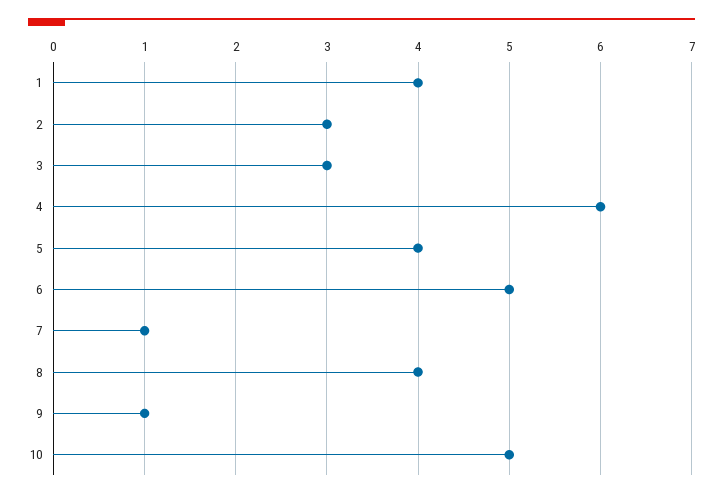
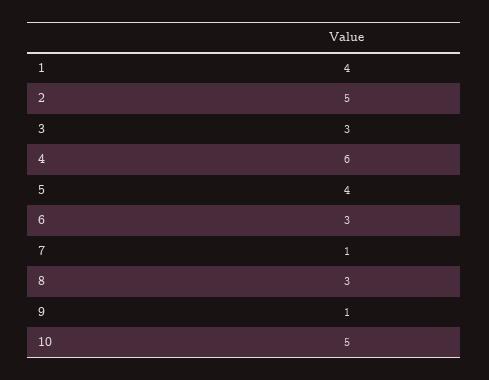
2: 3 -> 5
6: 5 -> 3
8: 4 -> 3

